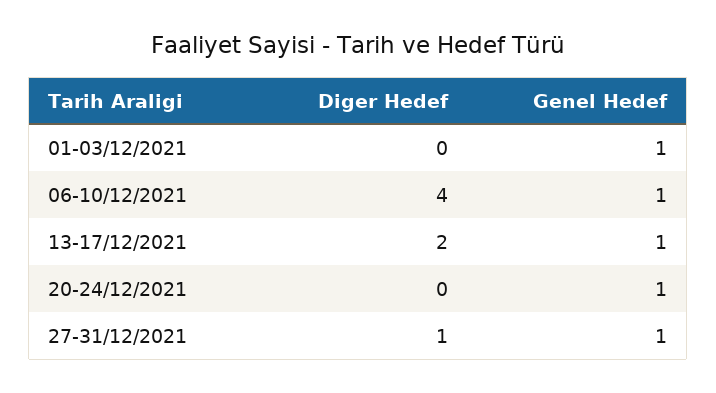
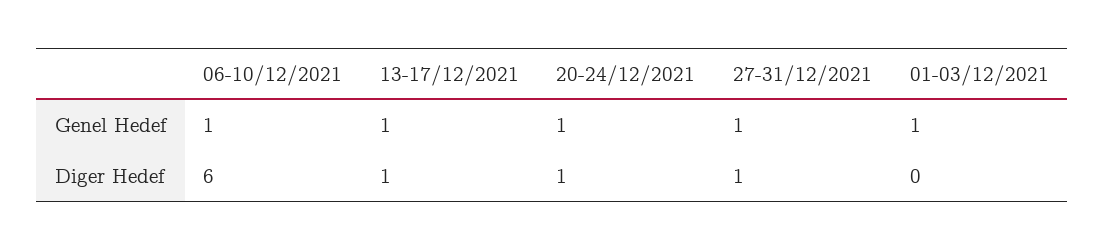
Diger Hedef, 06-10/12/2021: 4 -> 6
Diger Hedef, 13-17/12/2021: 2 -> 1
Diger Hedef, 20-24/12/2021: 0 -> 1

